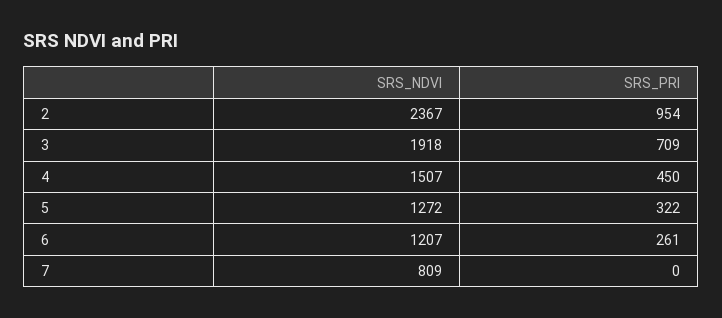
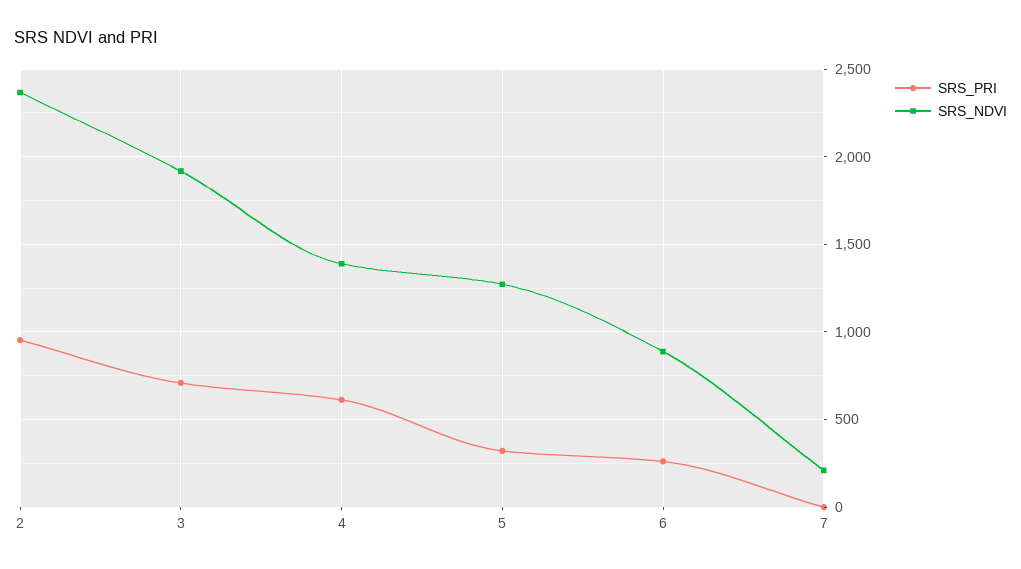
SRS_NDVI, 4: 1507 -> 1400
SRS_PRI, 4: 450 -> 600
SRS_NDVI, 6: 1207 -> 900
SRS_NDVI, 7: 809 -> 200

